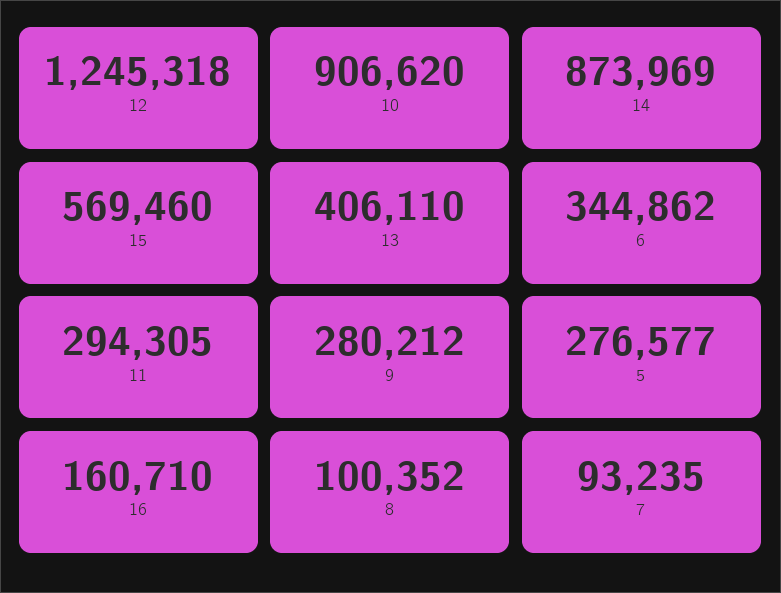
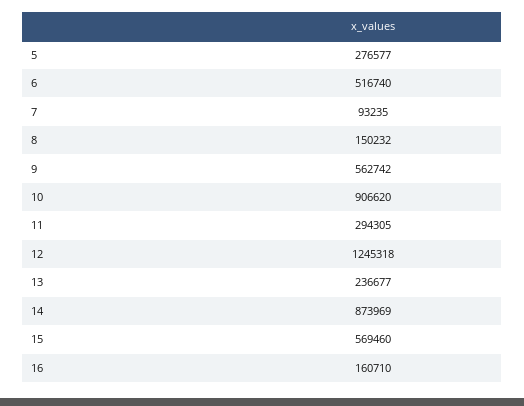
13: 406110 -> 236677
6: 344862 -> 516740
9: 280212 -> 562742
8: 100352 -> 150232

